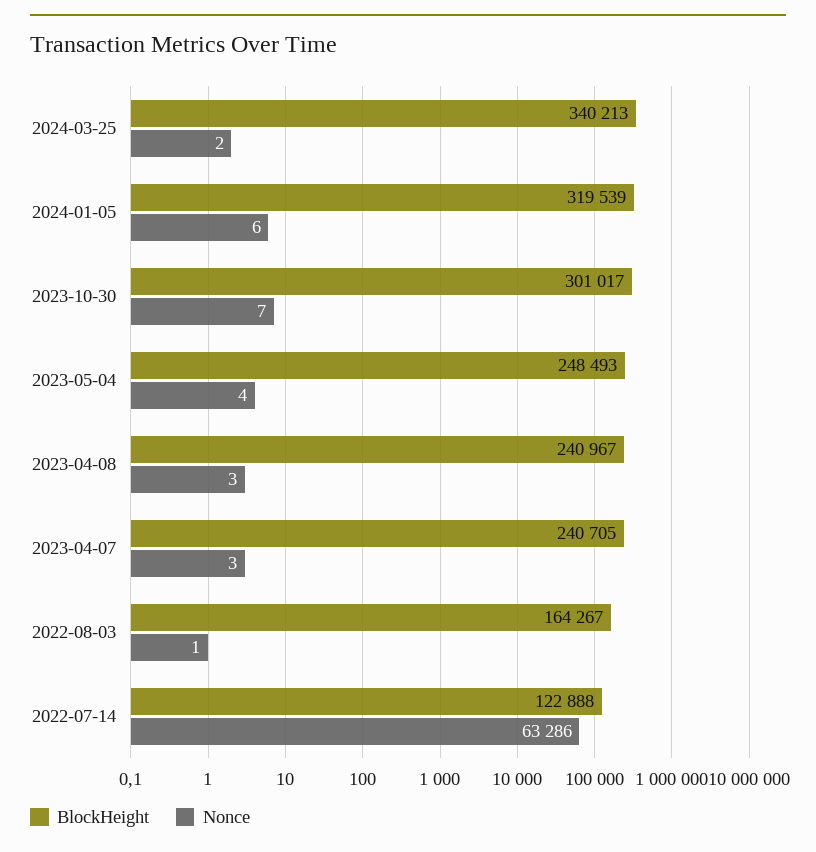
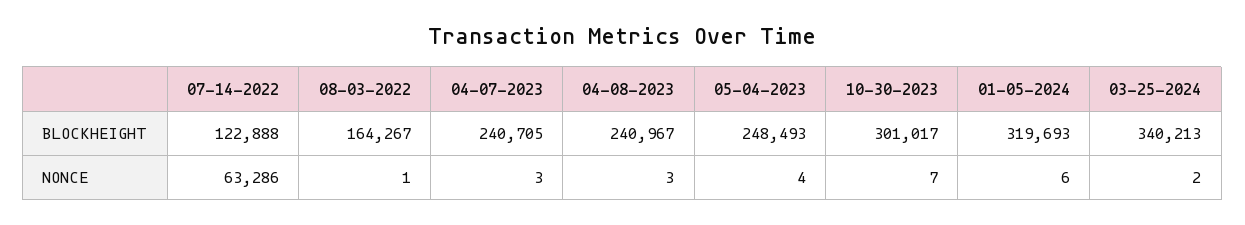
BlockHeight, 2024-01-05: 319539 -> 319693

